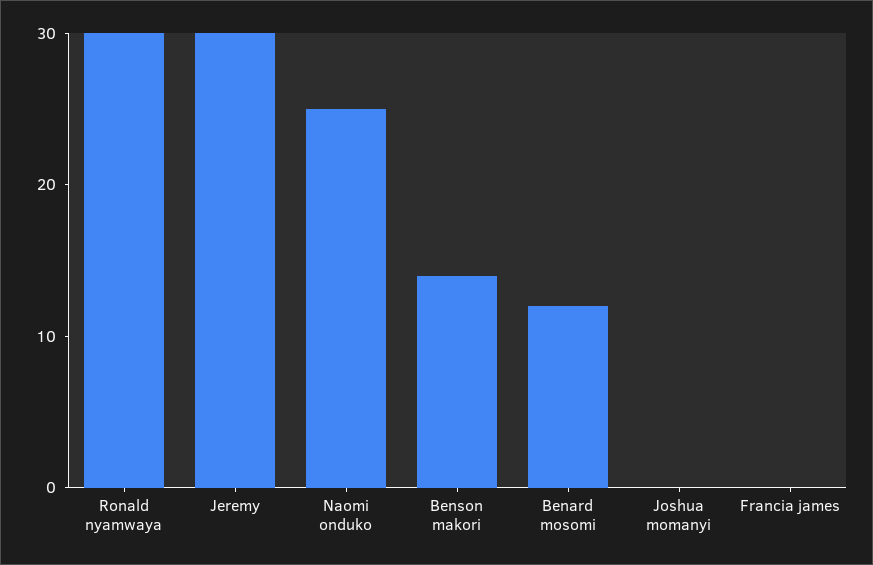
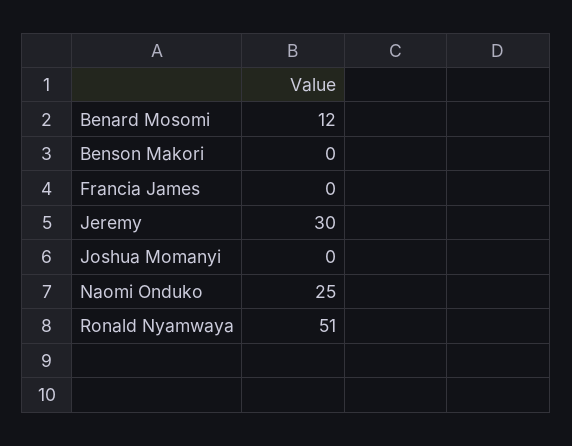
Ronald nyamwaya: 30 -> 51
Benson makori: 14 -> 0

